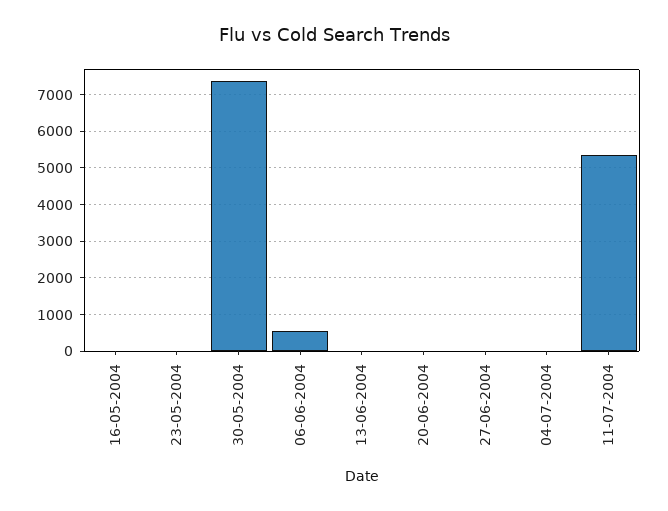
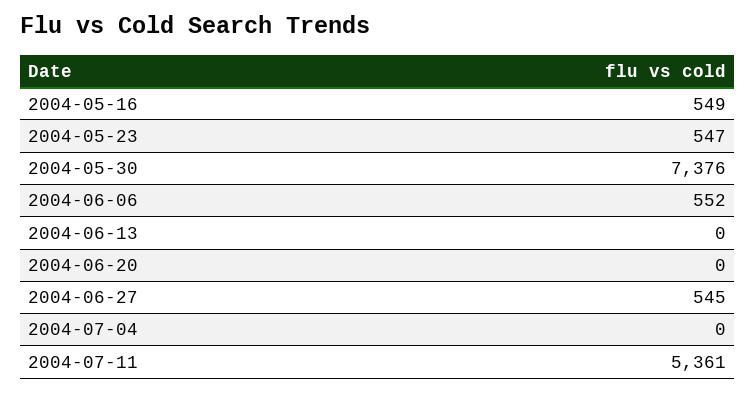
16-05-2004: 0 -> 549
23-05-2004: 0 -> 547
27-06-2004: 0 -> 545

